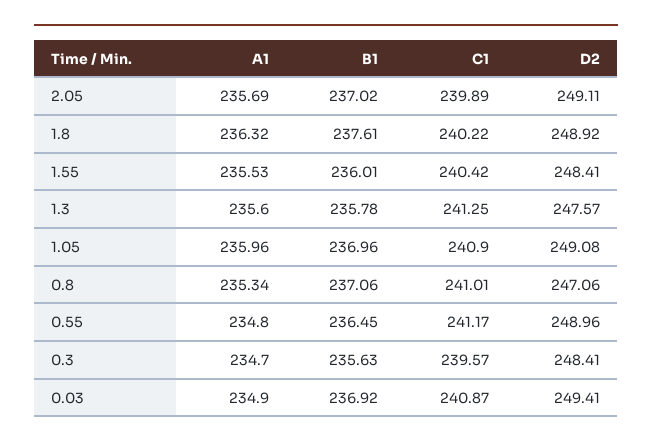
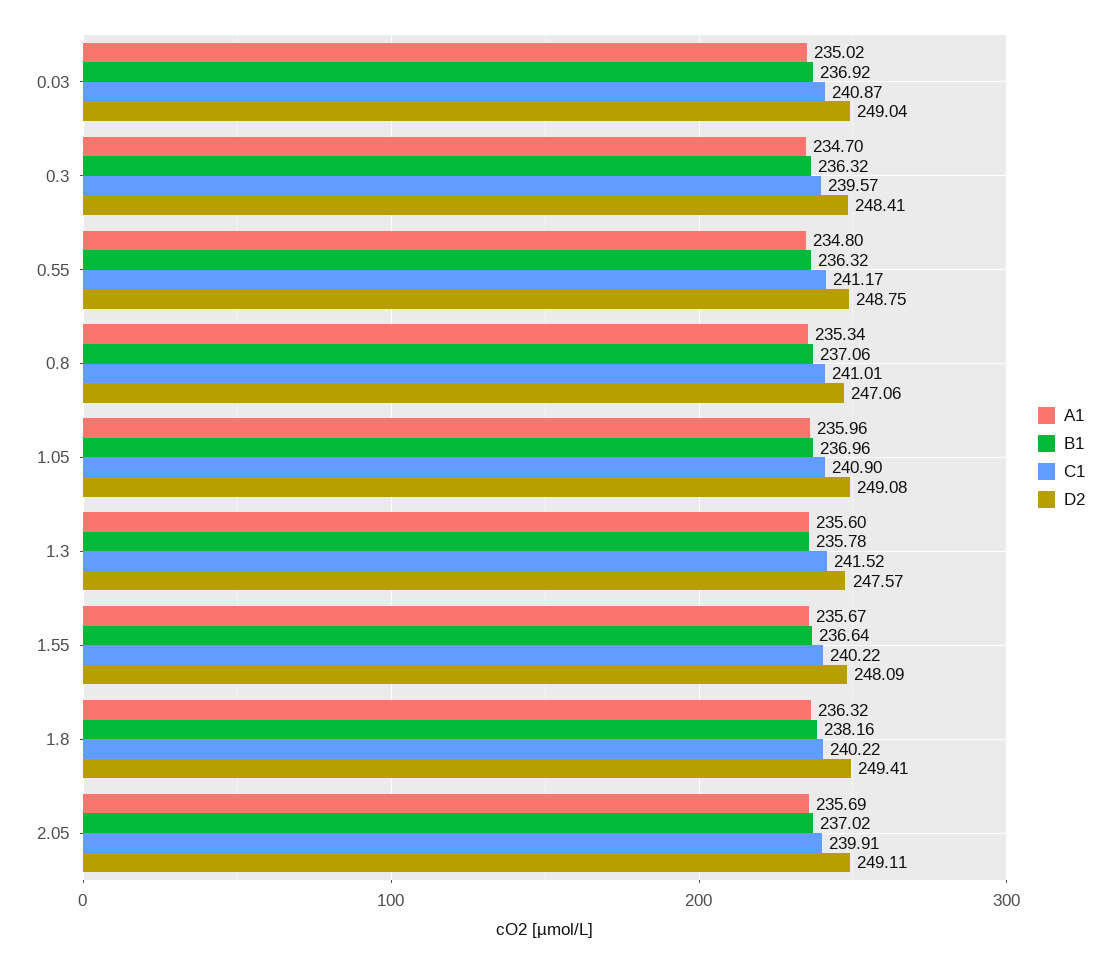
C1, 2.05: 239.89 -> 239.91
B1, 1.8: 237.61 -> 238.16
D2, 1.8: 248.92 -> 249.41
A1, 1.55: 235.53 -> 235.67
B1, 1.55: 236.01 -> 236.64
C1, 1.55: 240.42 -> 240.22
D2, 1.55: 248.41 -> 248.09
C1, 1.3: 241.25 -> 241.52
B1, 0.55: 236.45 -> 236.32
D2, 0.55: 248.96 -> 248.75
B1, 0.3: 235.63 -> 236.32
A1, 0.03: 234.9 -> 235.02
D2, 0.03: 249.41 -> 249.04

